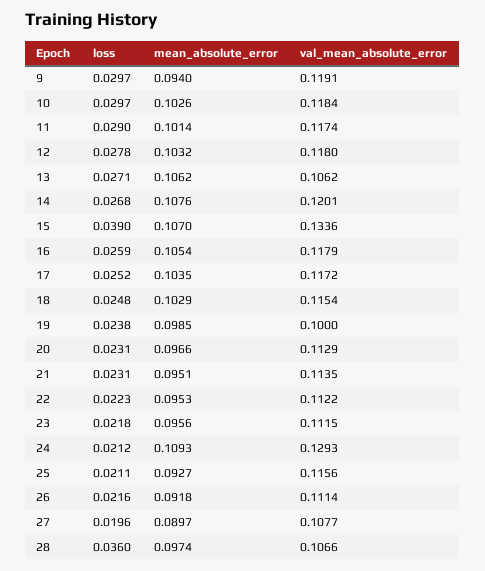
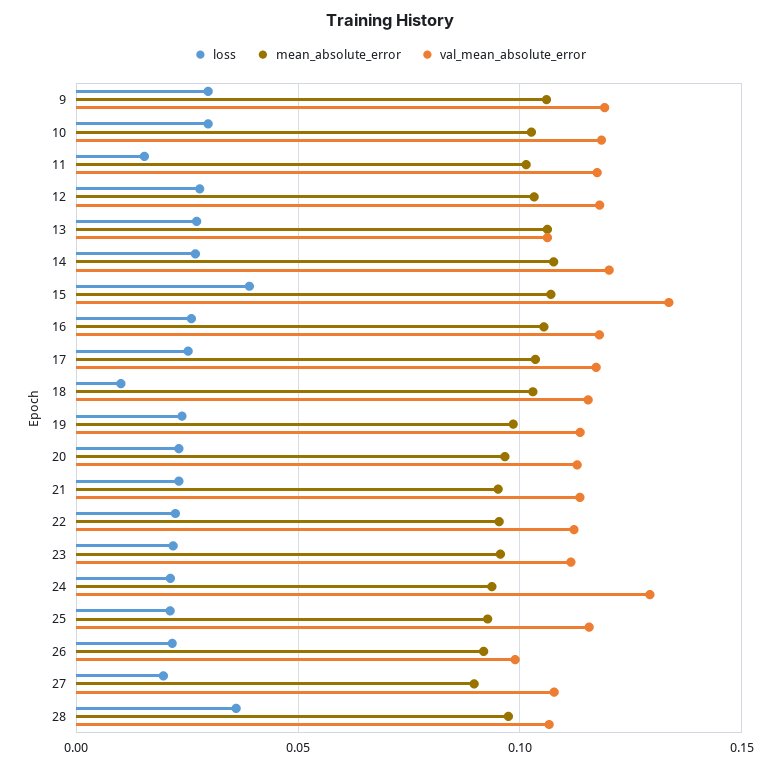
mean_absolute_error, 9: 0.094 -> 0.105
loss, 11: 0.029 -> 0.015
loss, 18: 0.0248 -> 0.01
val_mean_absolute_error, 19: 0.1 -> 0.115
mean_absolute_error, 24: 0.1093 -> 0.095
val_mean_absolute_error, 26: 0.1114 -> 0.1

